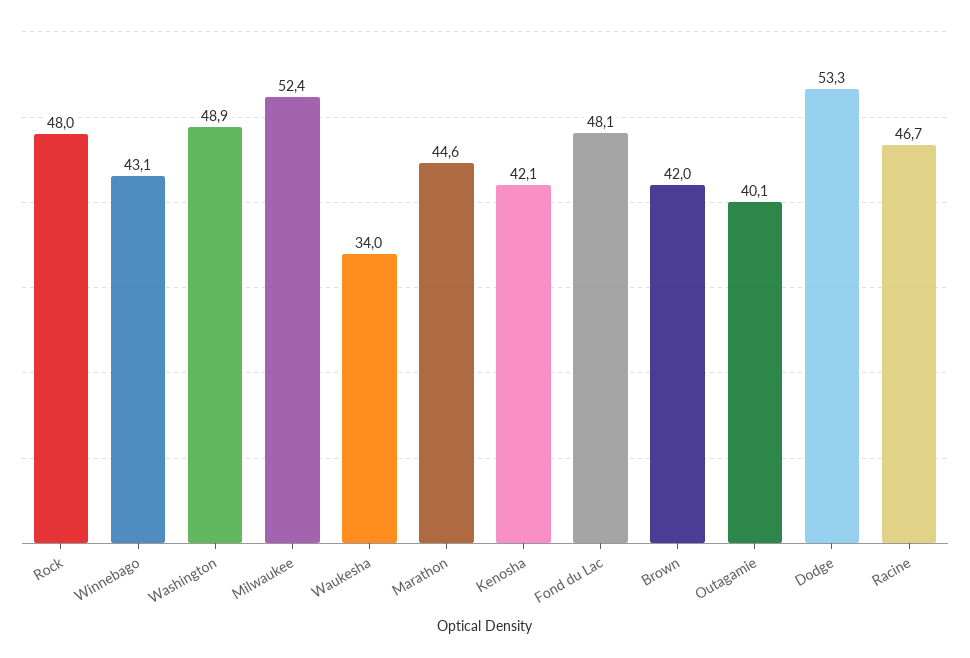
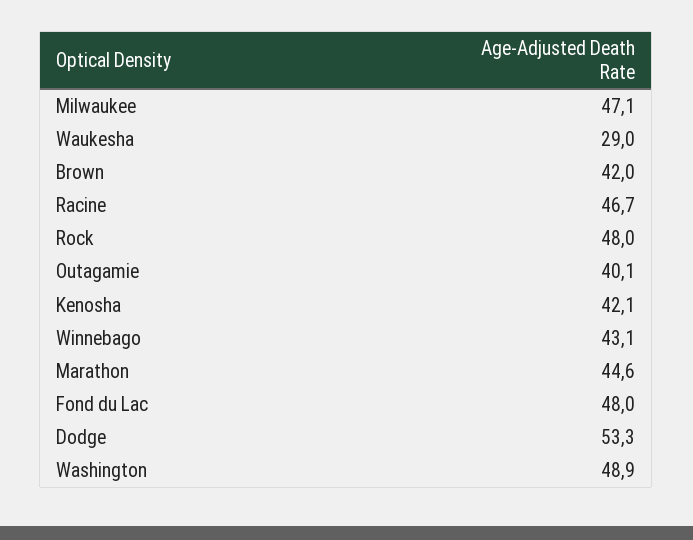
Milwaukee: 52.4 -> 47.1
Waukesha: 34 -> 29
Fond du Lac: 48.1 -> 48

